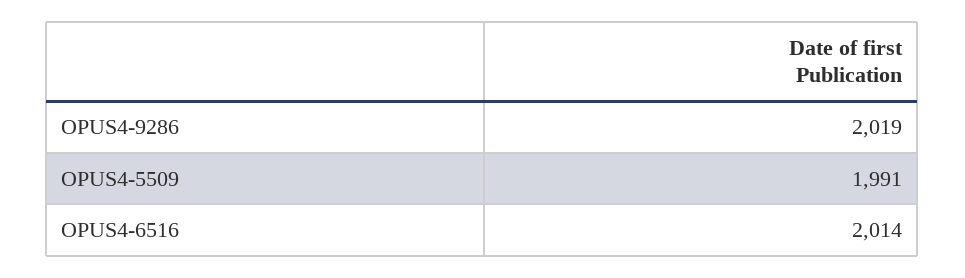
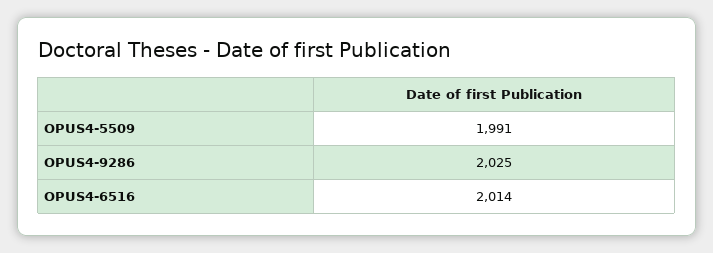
OPUS4-9286: 2019 -> 2025

